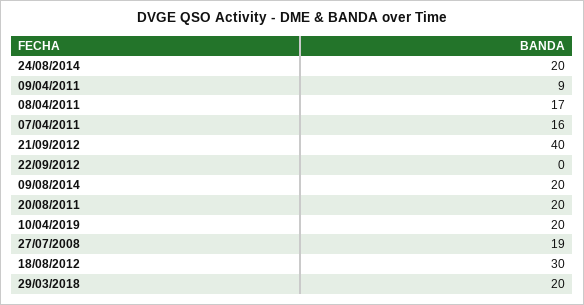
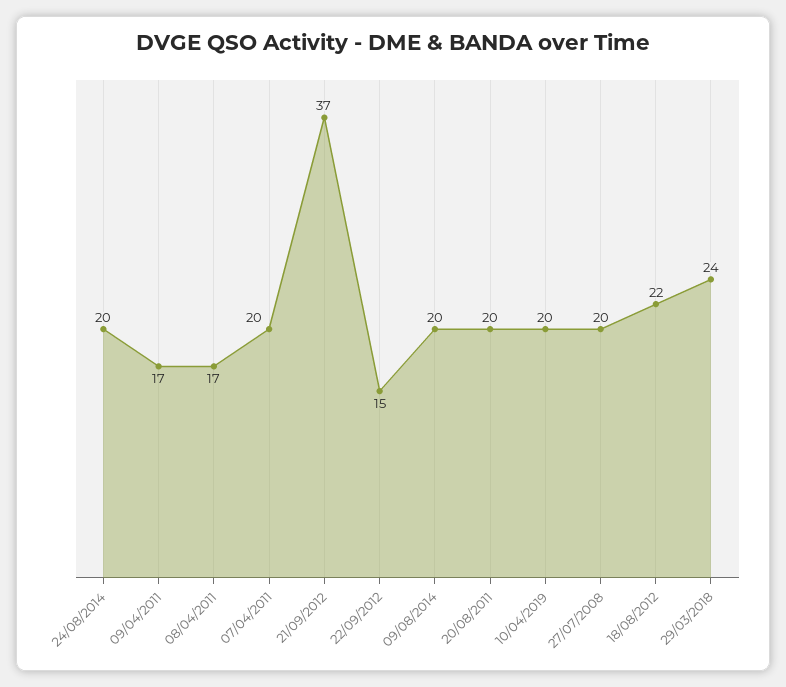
09/04/2011: 9 -> 17
07/04/2011: 16 -> 20
21/09/2012: 40 -> 37
22/09/2012: 0 -> 15
27/07/2008: 19 -> 20
18/08/2012: 30 -> 22
29/03/2018: 20 -> 24

